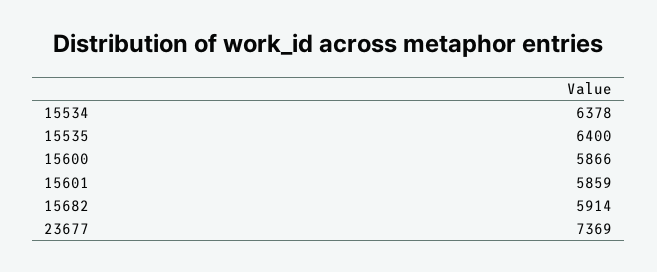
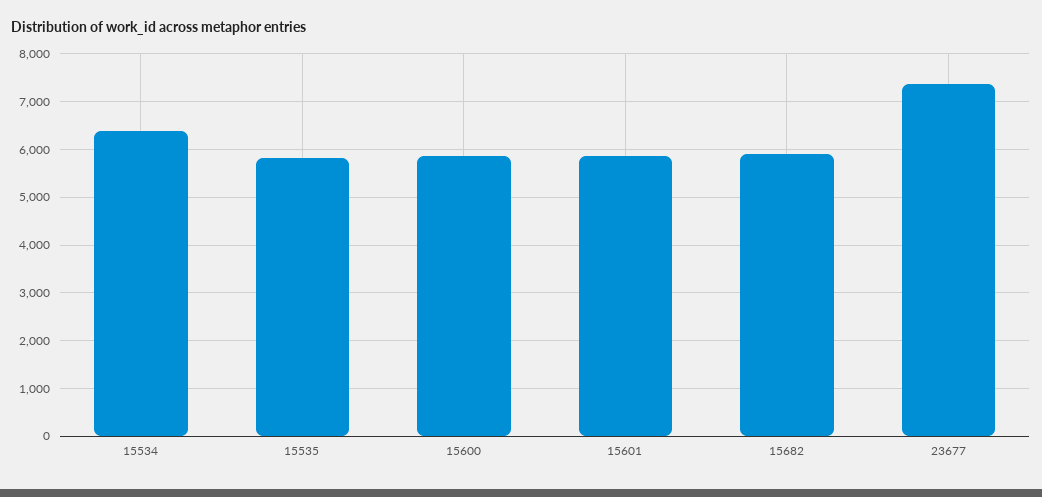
15535: 6400 -> 5800

